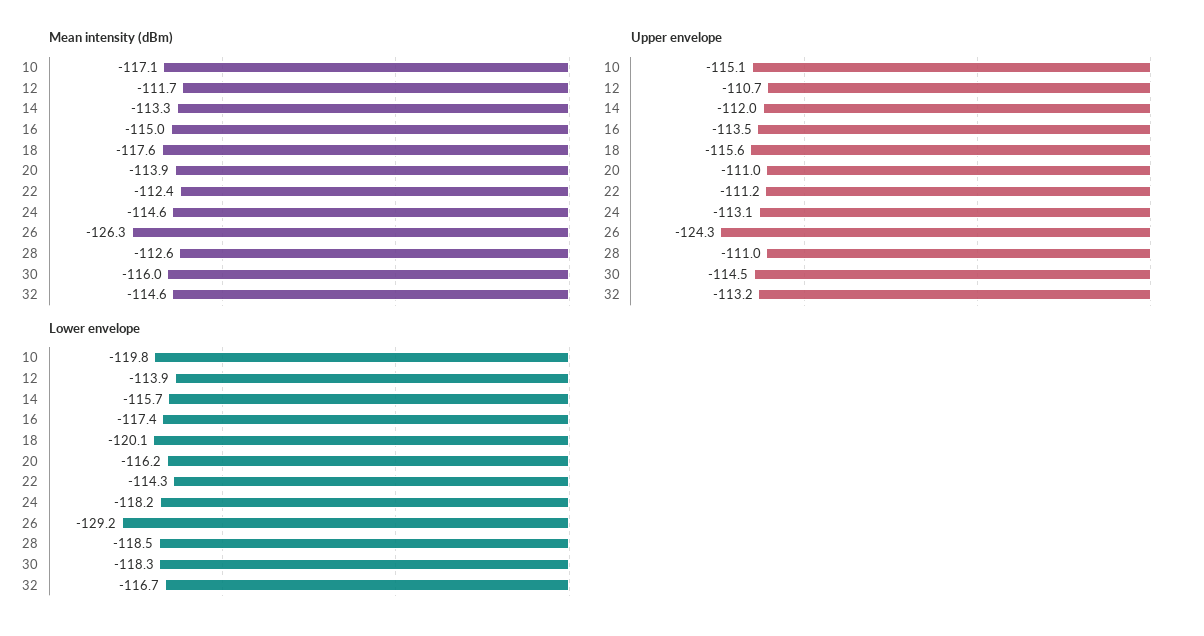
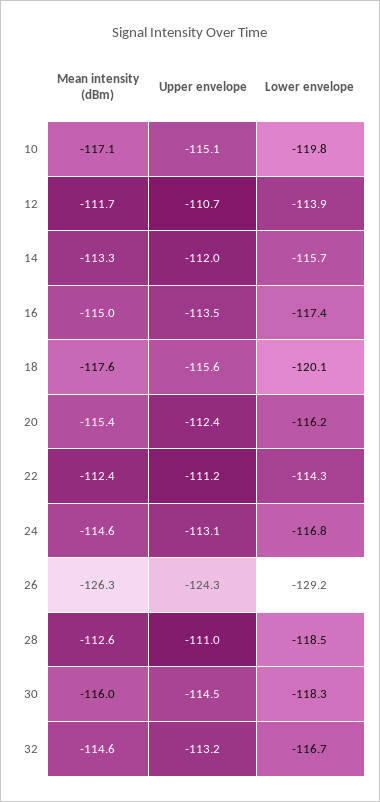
Mean intensity (dBm), 20: -113.9 -> -115.4
Upper envelope, 20: -111 -> -112.4
Lower envelope, 24: -118.2 -> -116.8

